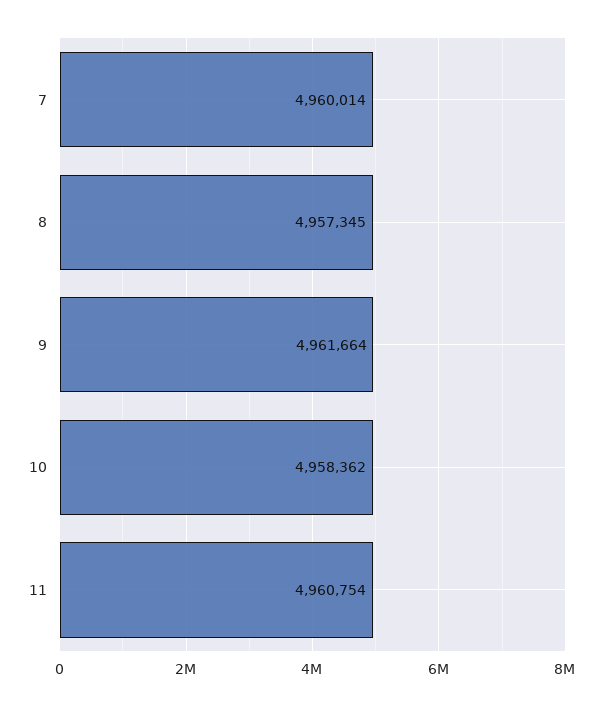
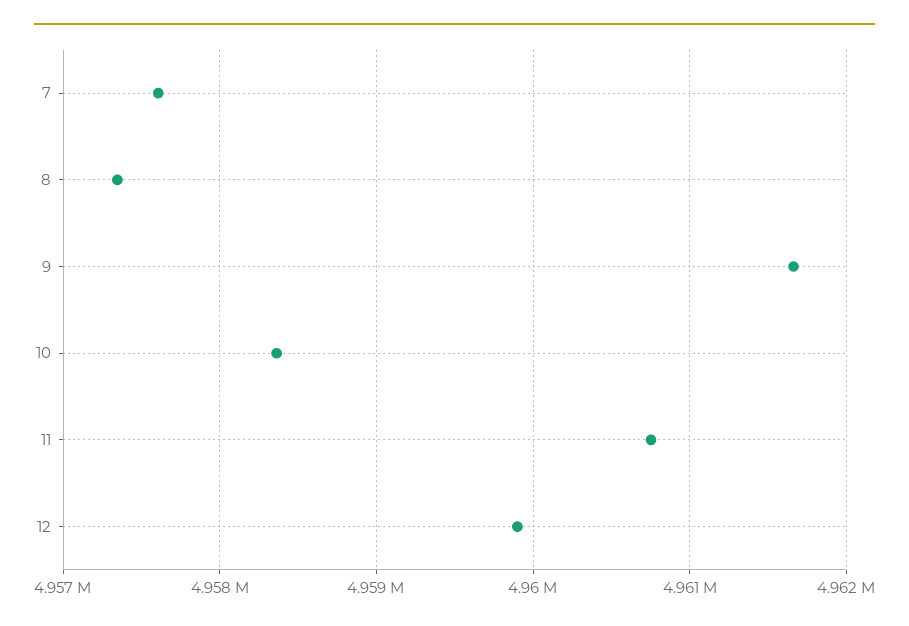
7: 4960014 -> 4957600
12: none -> 4959900

